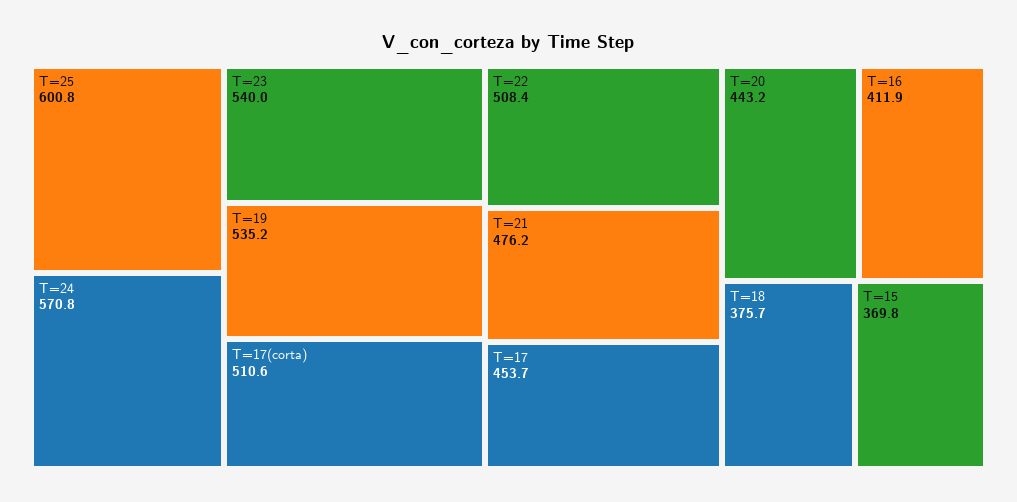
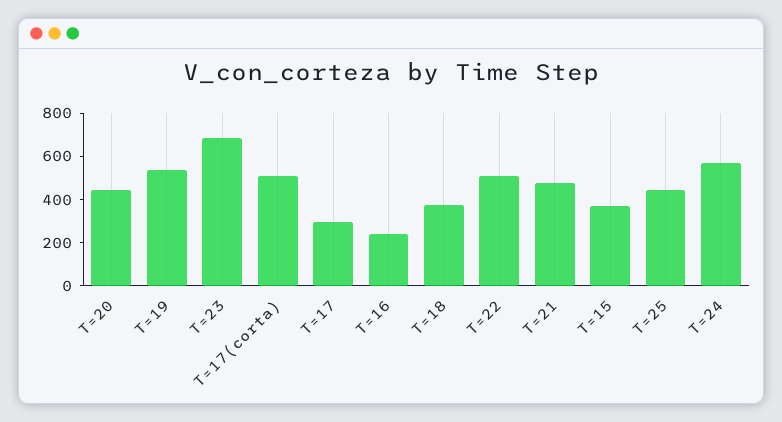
T=25: 600.8 -> 450
T=23: 540 -> 700
T=17: 453.7 -> 300
T=16: 411.9 -> 250

